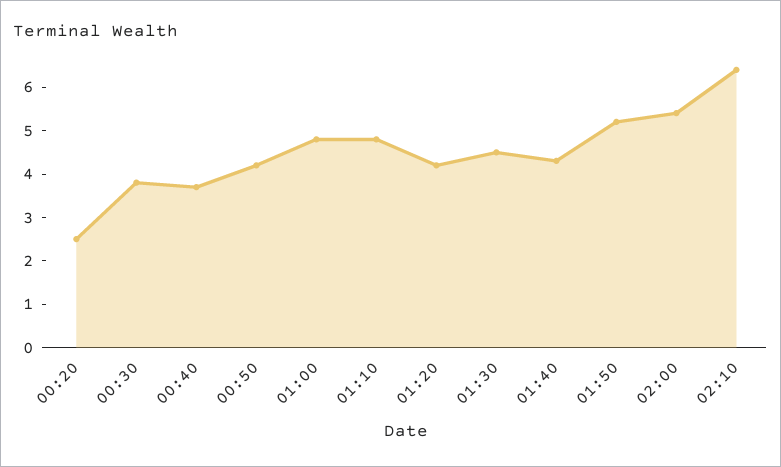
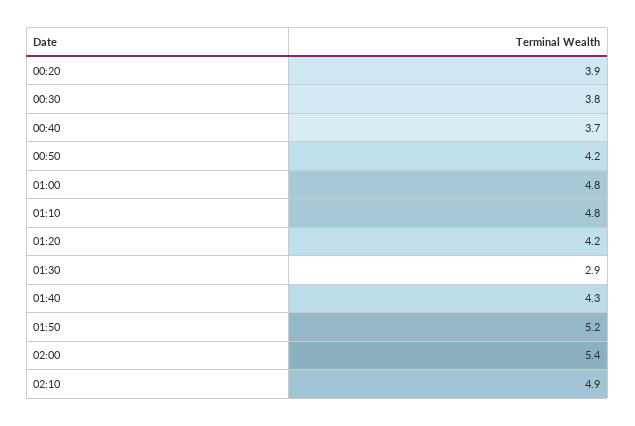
00:20: 2.5 -> 3.9
01:30: 4.5 -> 2.9
02:10: 6.5 -> 4.9

